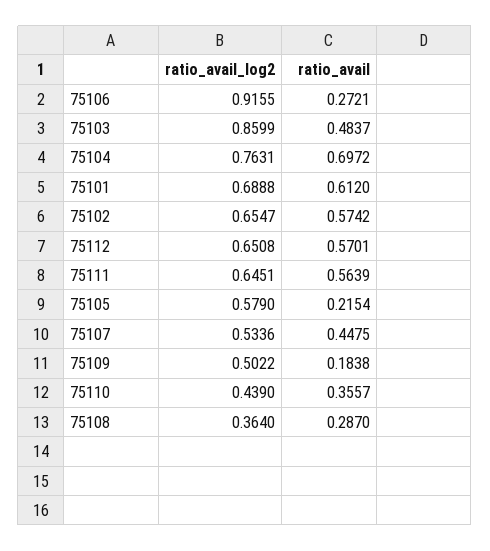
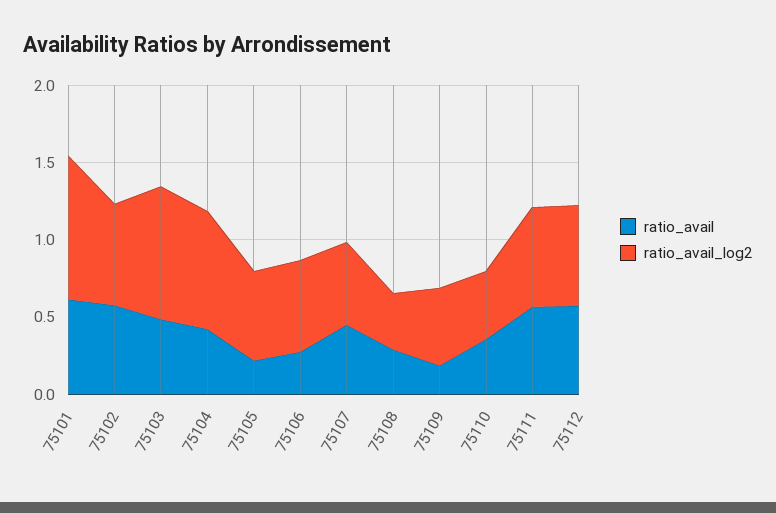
ratio_avail_log2, 75106: 0.9155 -> 0.6
ratio_avail, 75104: 0.6972 -> 0.4
ratio_avail_log2, 75101: 0.6888 -> 0.9

